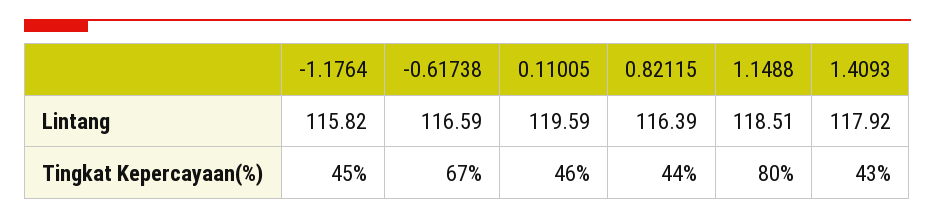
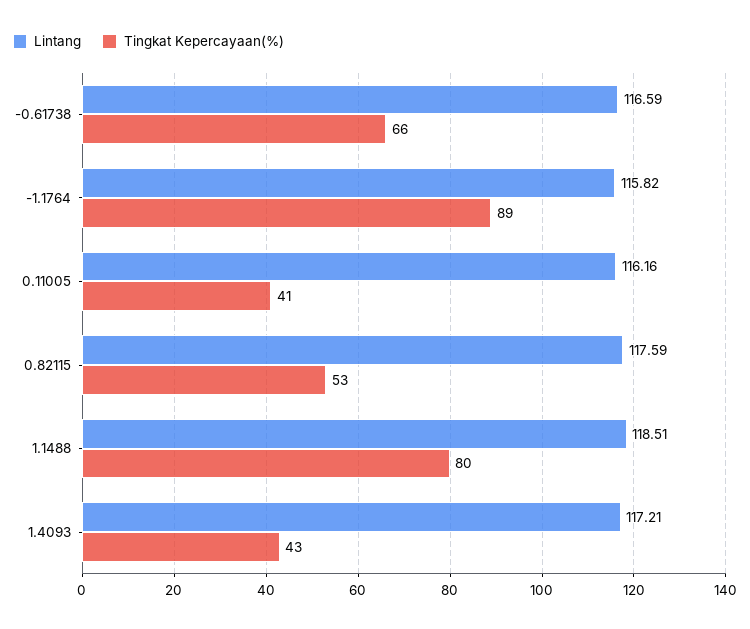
Lintang, 0.11005: 119.59 -> 116.16
Lintang, 0.82115: 116.39 -> 117.59
Lintang, 1.4093: 117.92 -> 117.21
Tingkat Kepercayaan(%), -1.1764: 45 -> 89
Tingkat Kepercayaan(%), -0.61738: 67 -> 66
Tingkat Kepercayaan(%), 0.11005: 46 -> 41
Tingkat Kepercayaan(%), 0.82115: 44 -> 53

